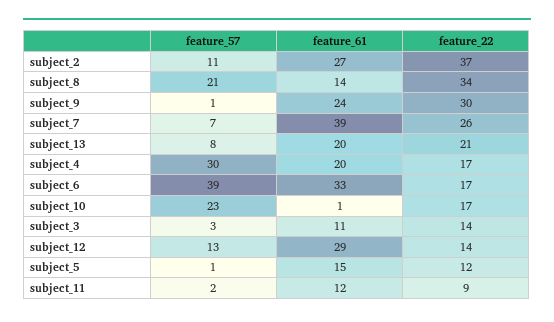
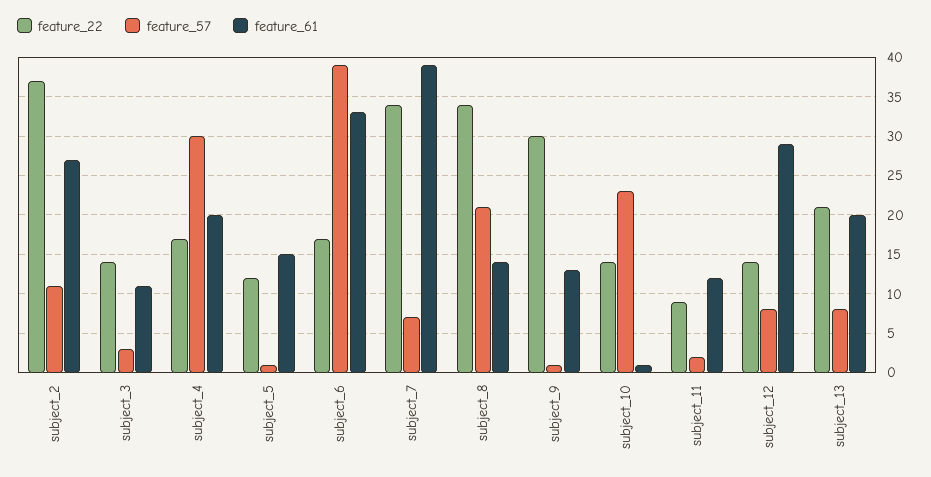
feature_61, subject_9: 24 -> 13
feature_22, subject_7: 26 -> 34
feature_22, subject_10: 17 -> 14
feature_57, subject_12: 13 -> 8

